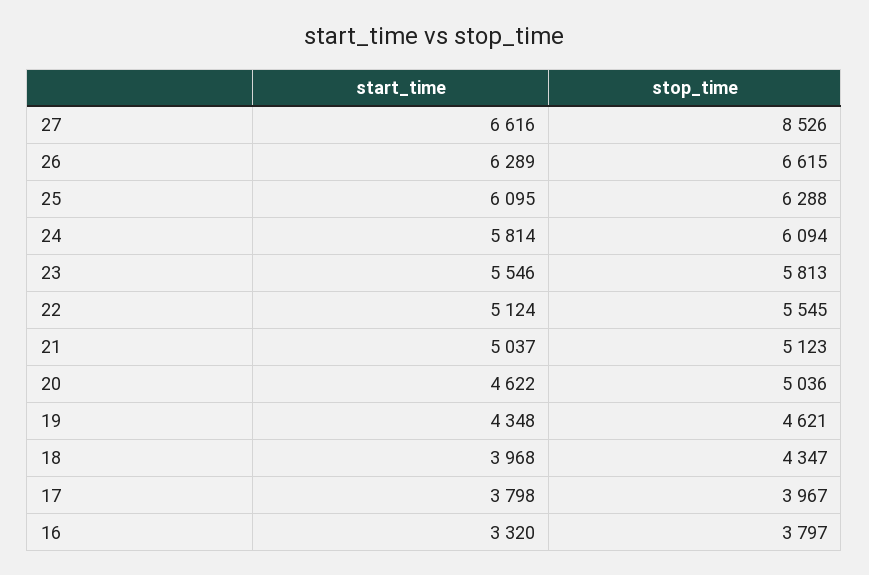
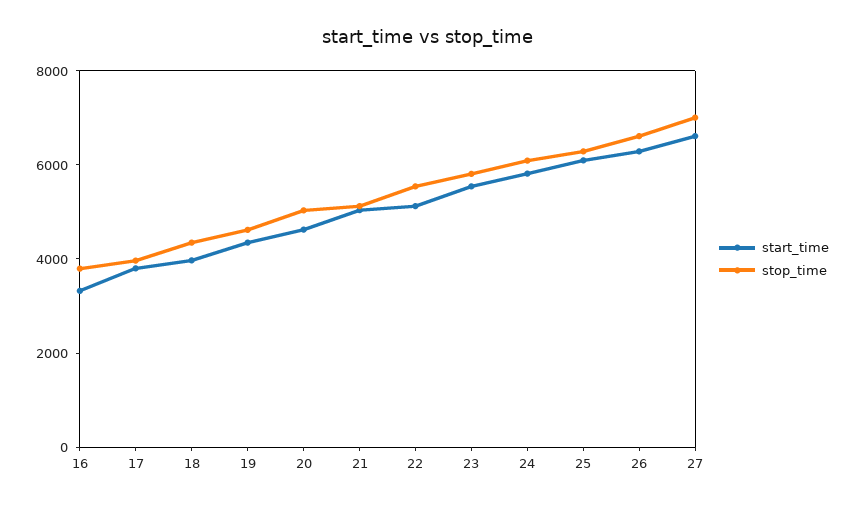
stop_time, 27: 8526 -> 7000

